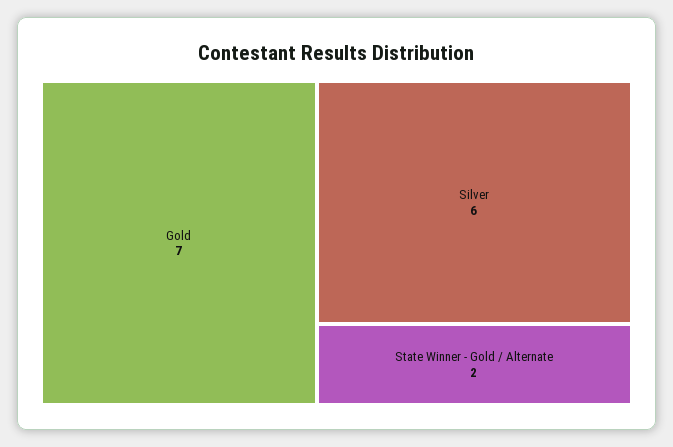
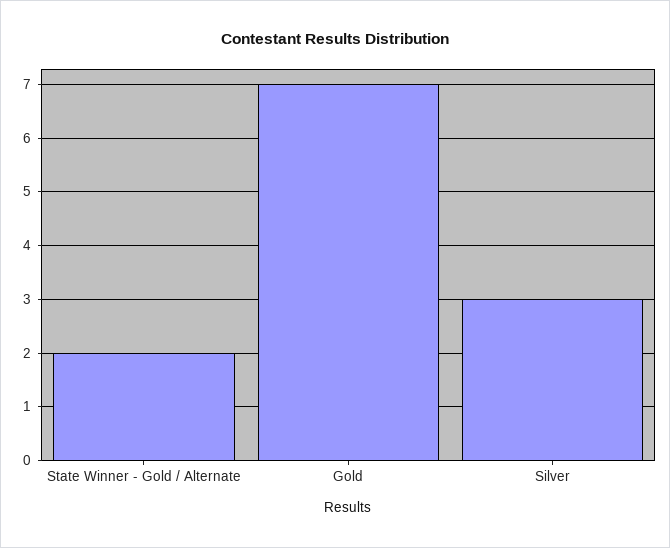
Silver: 6 -> 3

